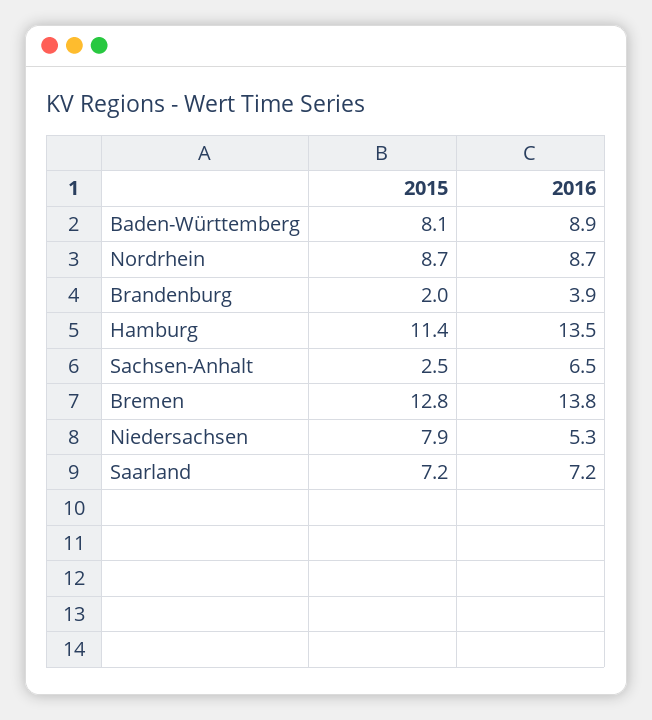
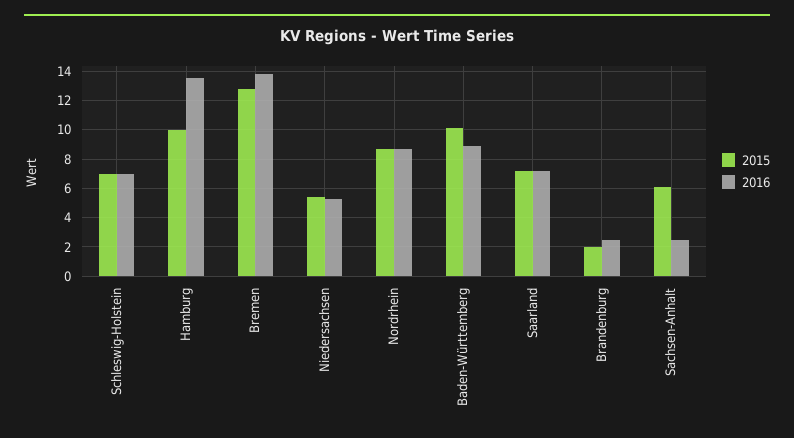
2015, Baden-Württemberg: 8.1 -> 10
2016, Brandenburg: 3.9 -> 2.5
2015, Hamburg: 11.4 -> 10
2015, Sachsen-Anhalt: 2.5 -> 6
2016, Sachsen-Anhalt: 6.5 -> 2.5
2015, Niedersachsen: 7.9 -> 5.5
2015, Schleswig-Holstein: none -> 7
2016, Schleswig-Holstein: none -> 7

